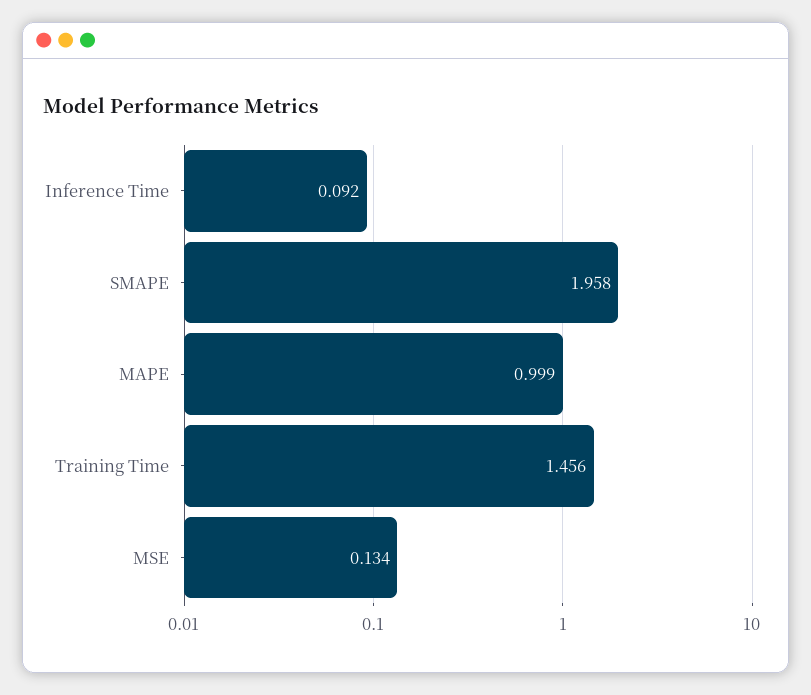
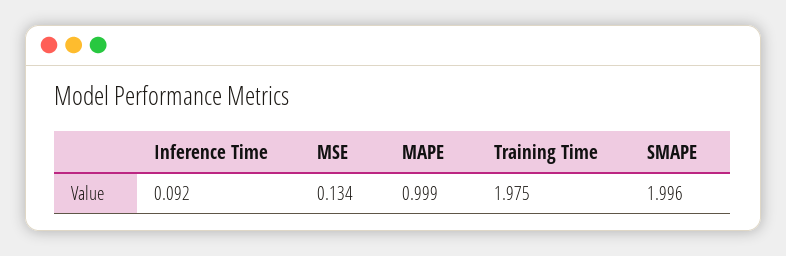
SMAPE: 1.958 -> 1.996
Training Time: 1.456 -> 1.975

